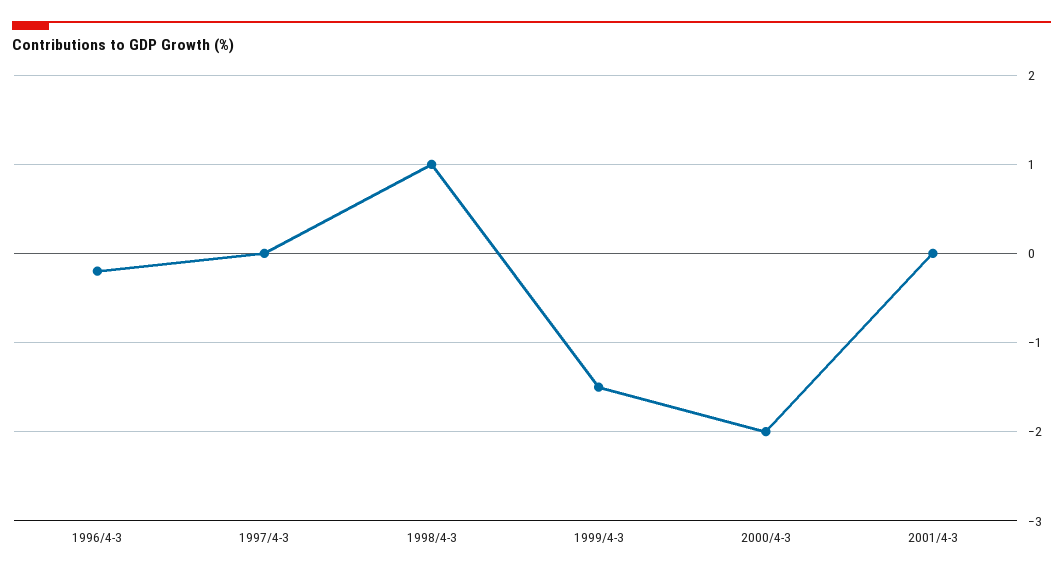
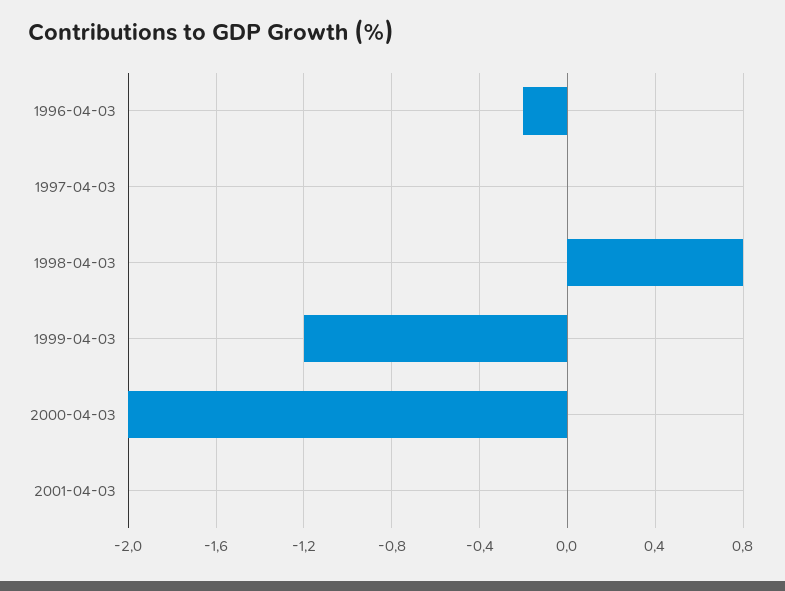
1998/4-3: 1 -> 0.8
1999/4-3: -1.5 -> -1.2

